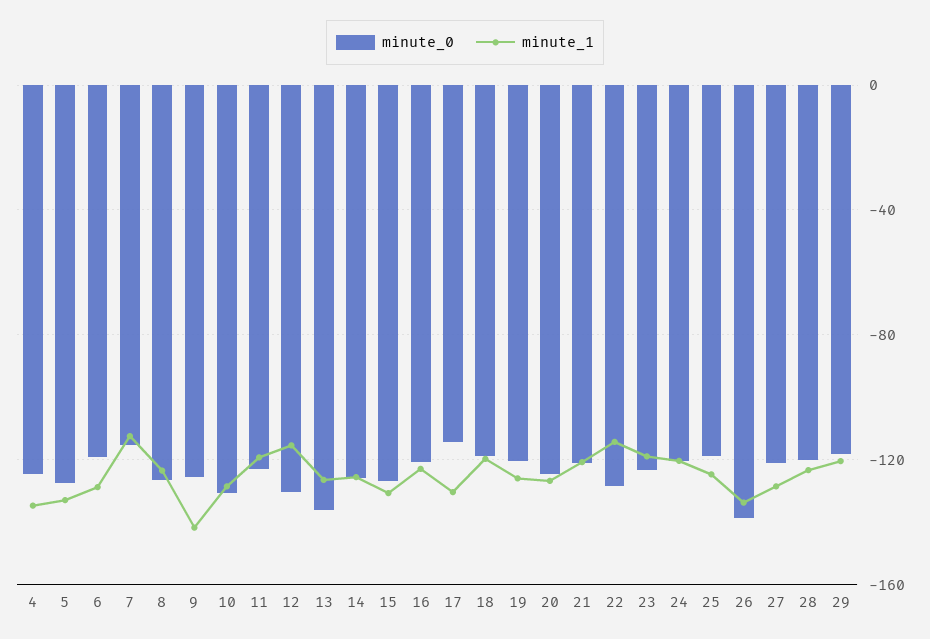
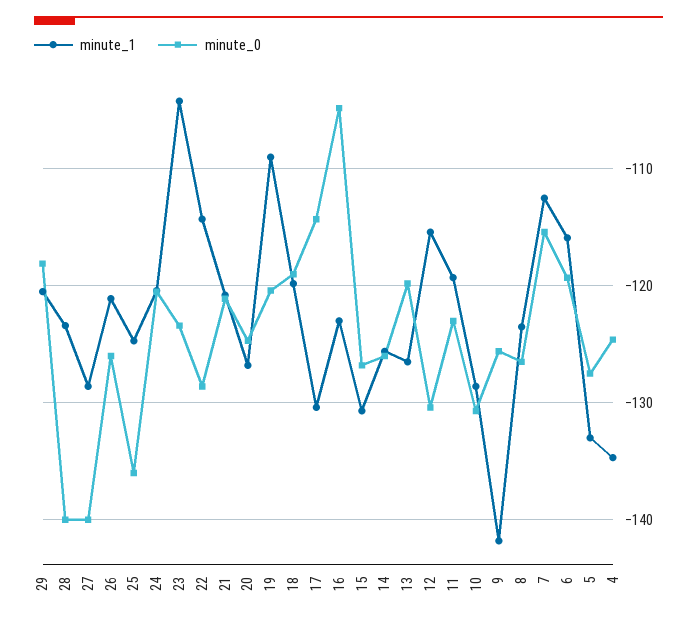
minute_1, 6: -130 -> -116
minute_0, 13: -135 -> -120
minute_0, 16: -120 -> -105
minute_1, 19: -125 -> -109
minute_1, 23: -120 -> -104
minute_0, 25: -120 -> -136
minute_0, 26: -140 -> -126
minute_1, 26: -135 -> -121
minute_0, 27: -120 -> -140
minute_0, 28: -120 -> -140

